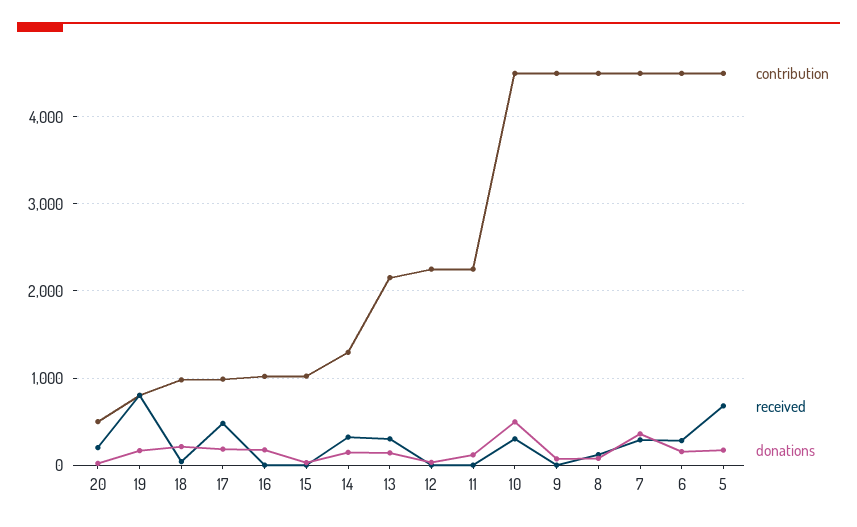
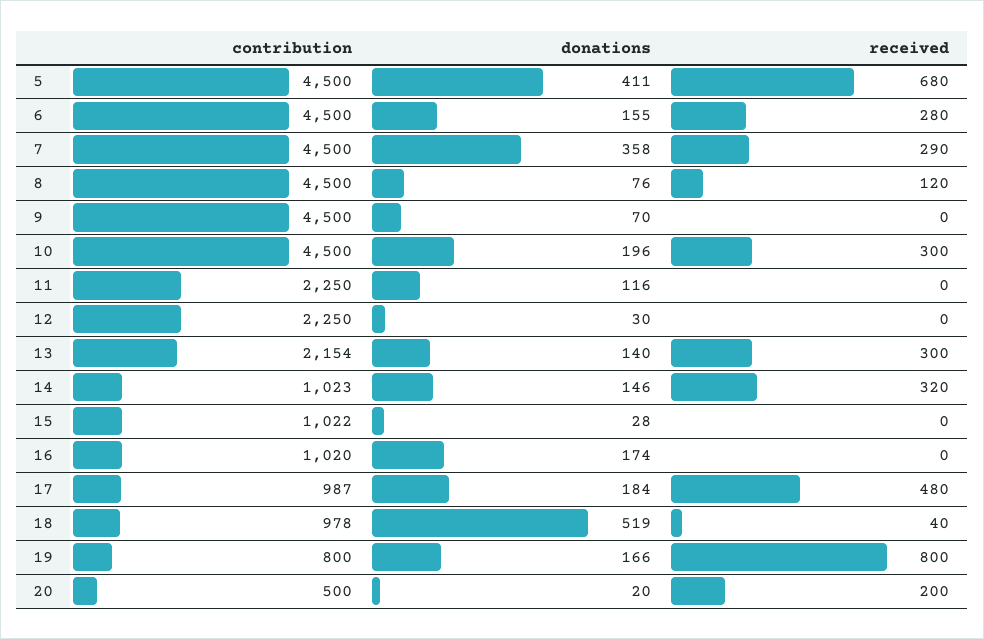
donations, 18: 200 -> 519
contribution, 14: 1300 -> 1023
donations, 10: 500 -> 196
donations, 5: 200 -> 411

